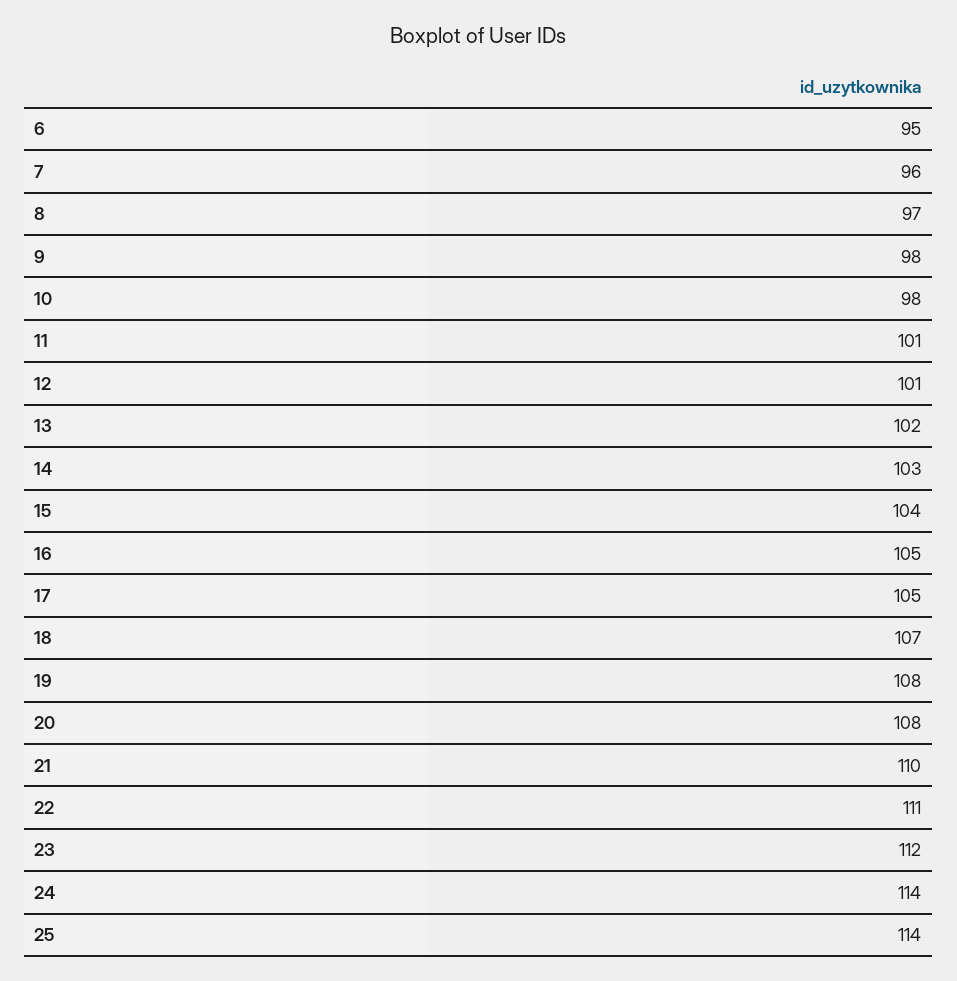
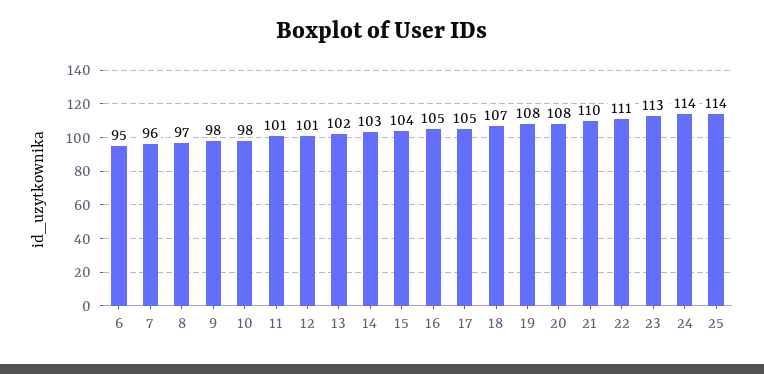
23: 112 -> 113

